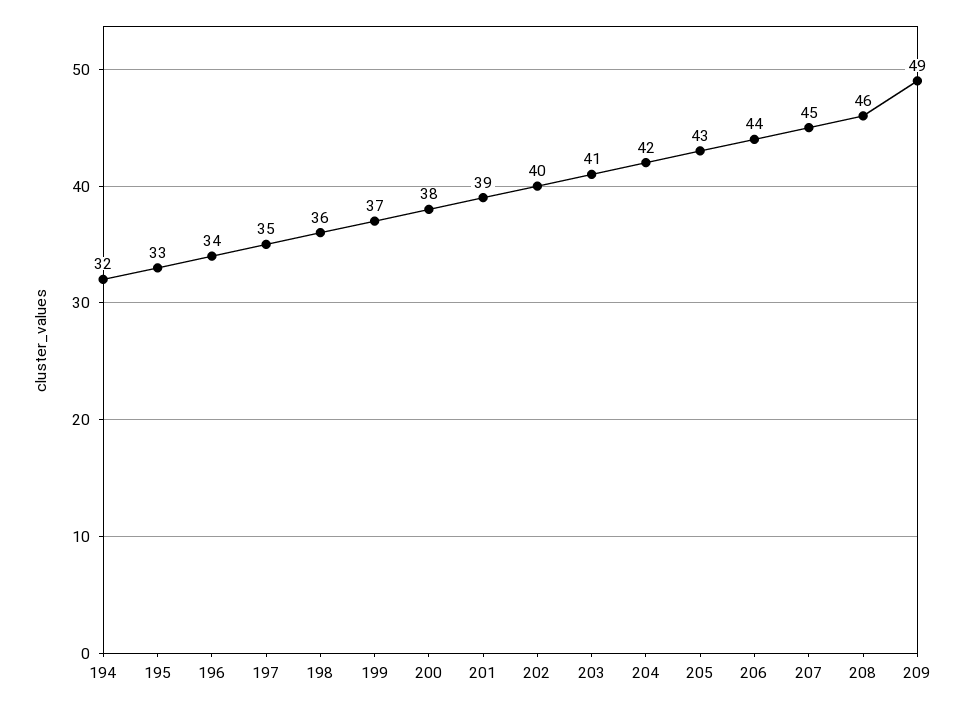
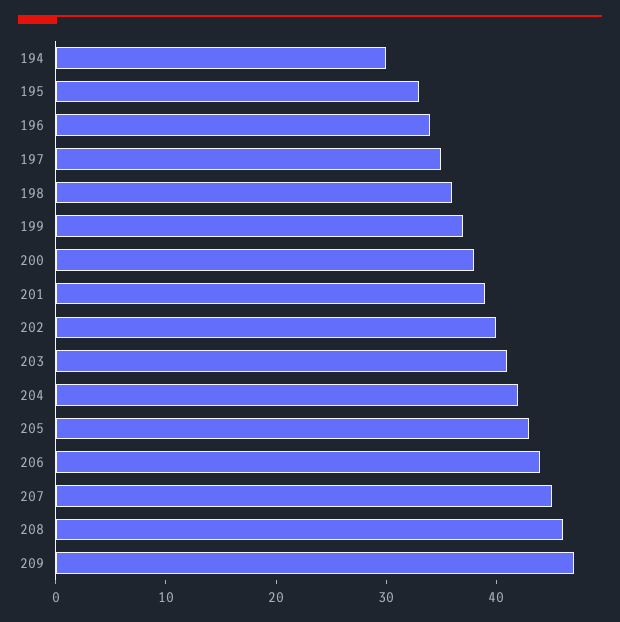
194: 32 -> 30
209: 49 -> 47

